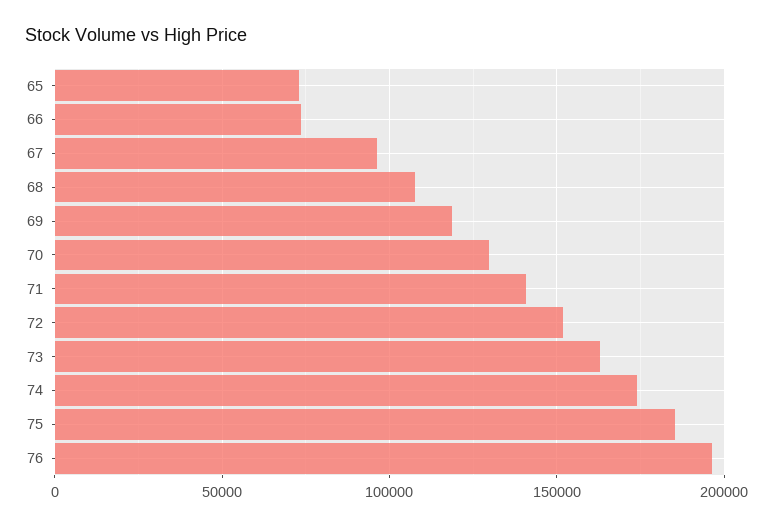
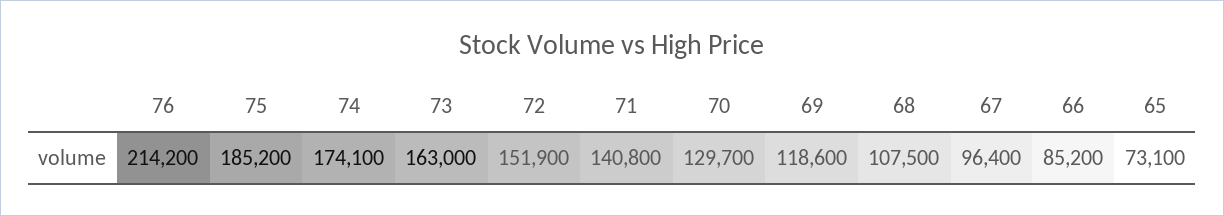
66: 75000 -> 85200
76: 195000 -> 214200

